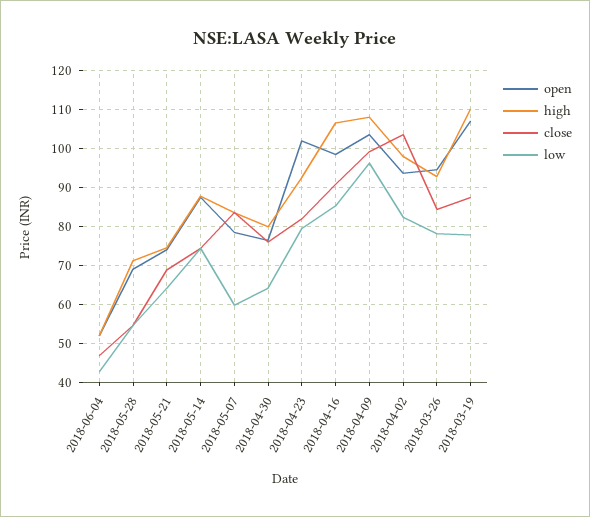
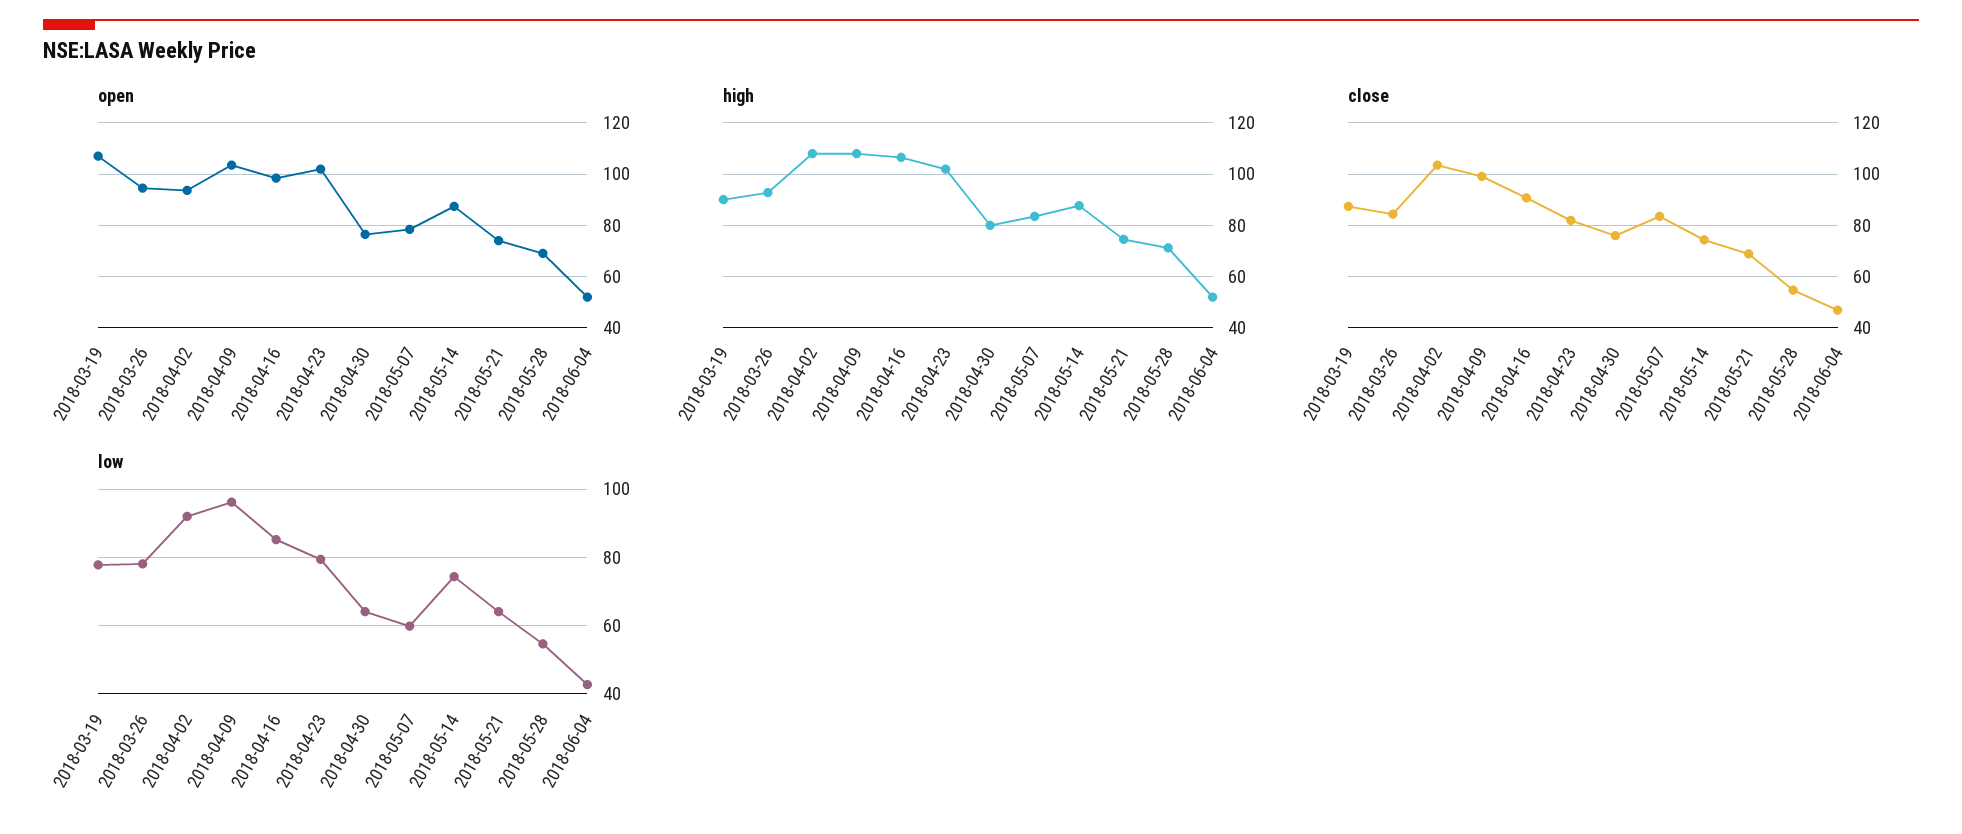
high, 2018-04-23: 92 -> 102.5
high, 2018-04-02: 98 -> 107.5
low, 2018-04-02: 82 -> 92
high, 2018-03-19: 110 -> 90

